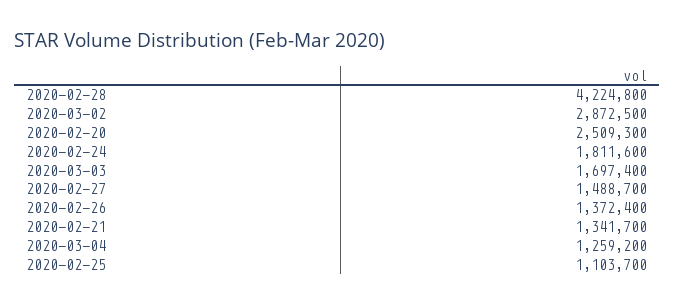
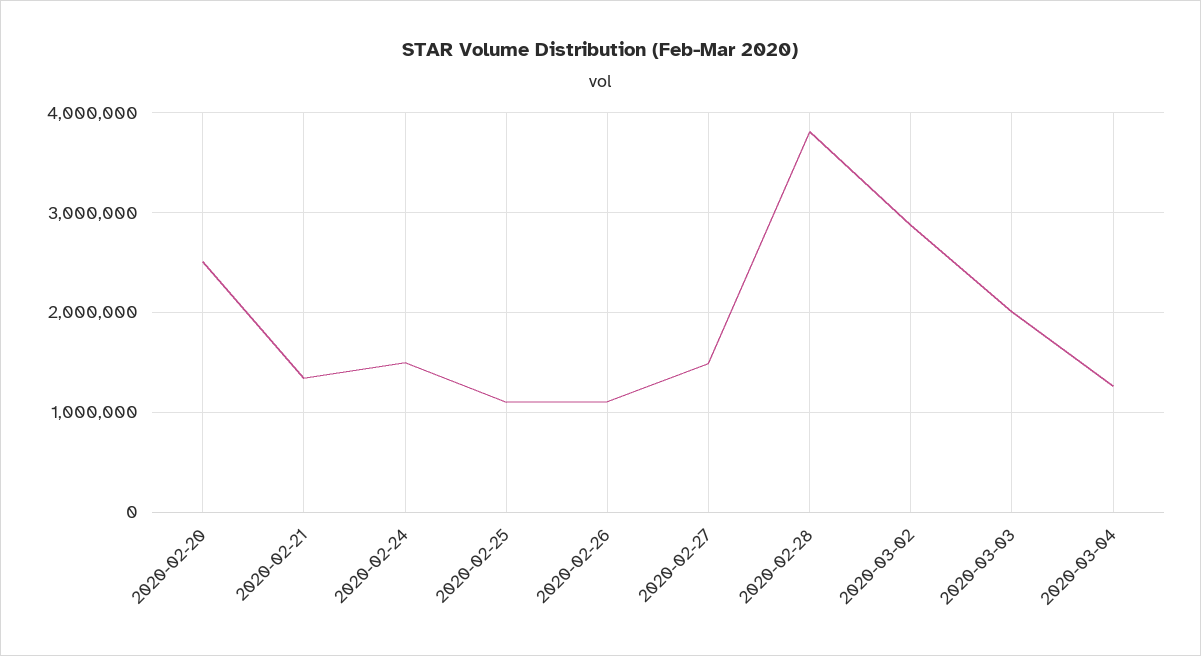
2020-02-28: 4224800 -> 3800000
2020-02-24: 1811600 -> 1500000
2020-03-03: 1697400 -> 2000000
2020-02-26: 1372400 -> 1100000

